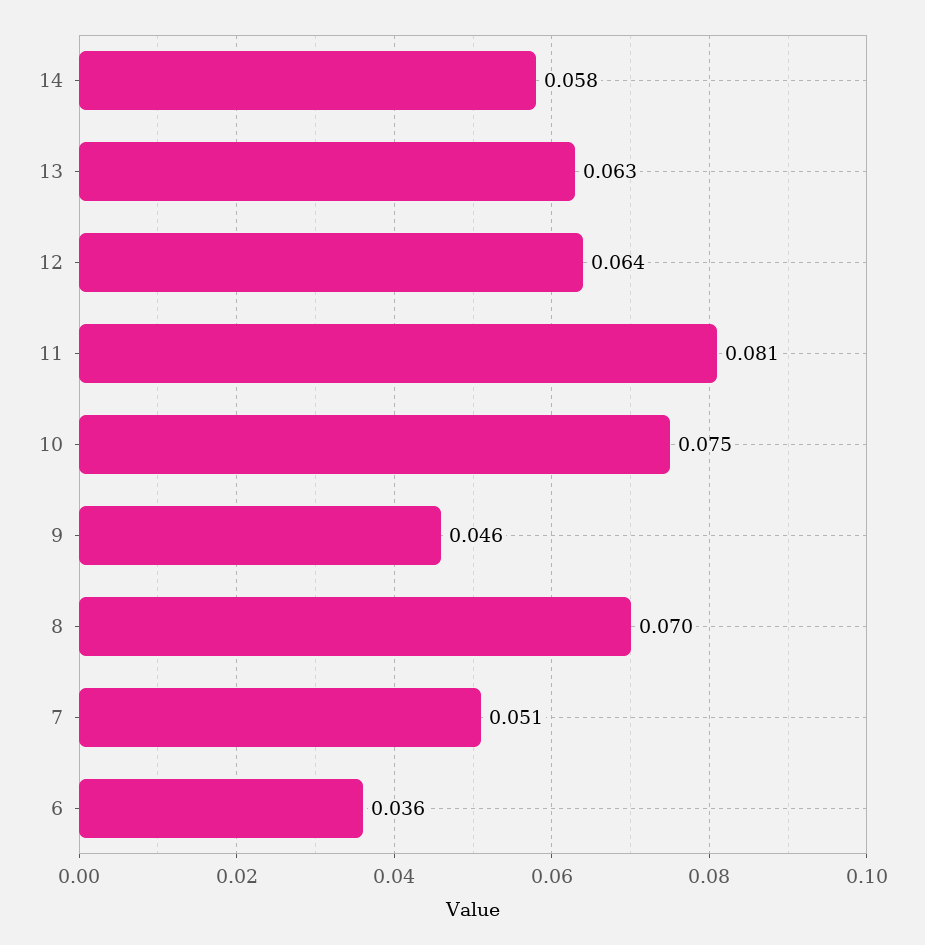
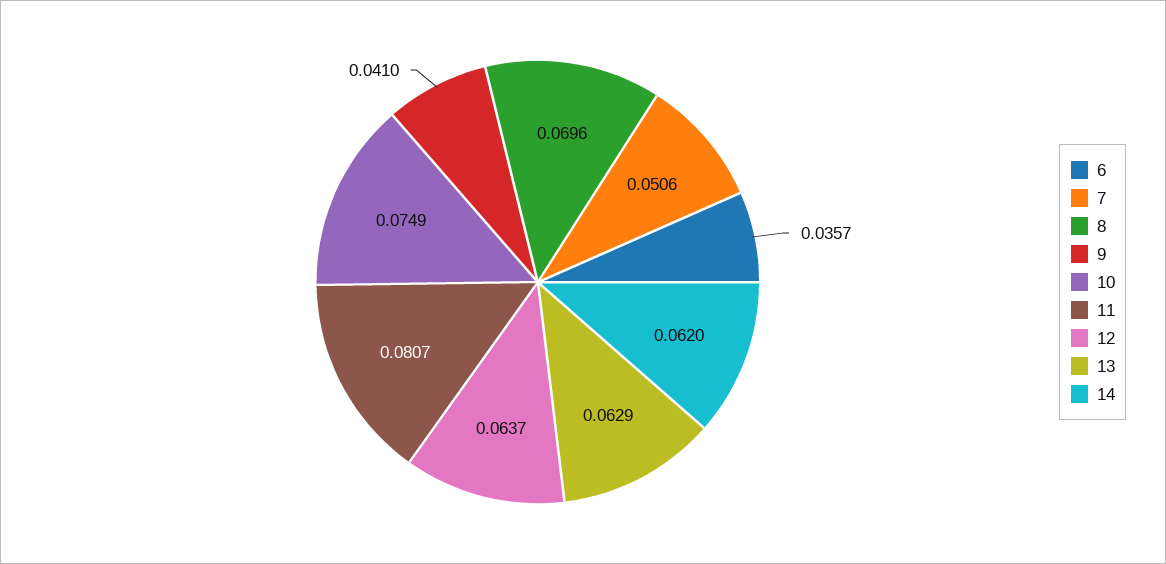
14: 0.058 -> 0.062
9: 0.046 -> 0.041

